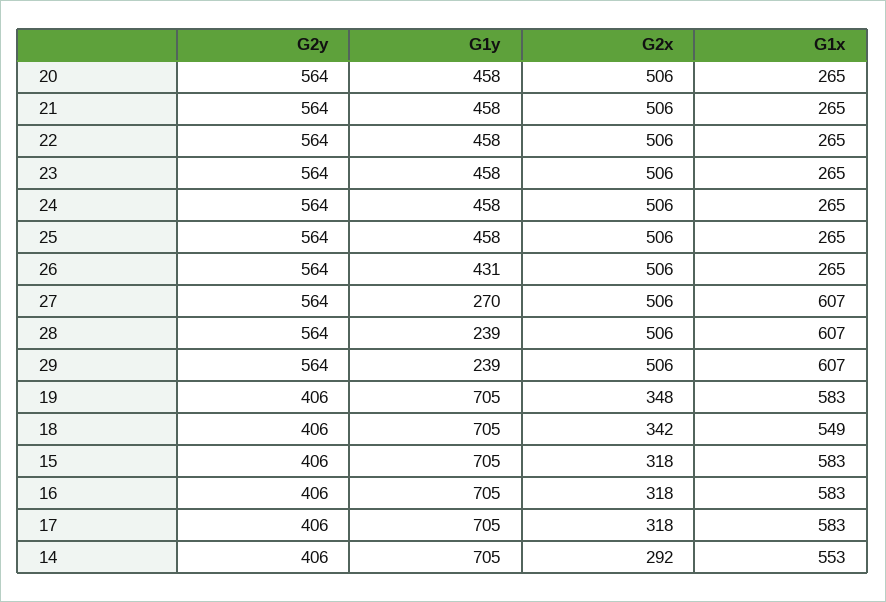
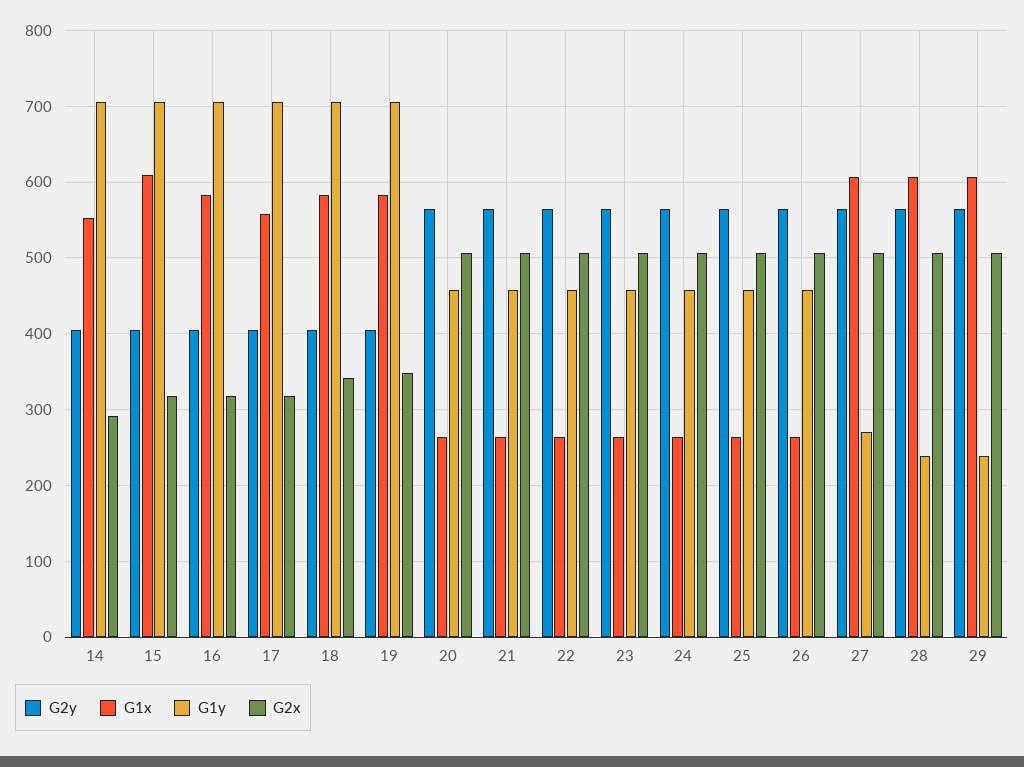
G1y, 26: 431 -> 460
G1x, 18: 549 -> 580
G1x, 15: 583 -> 610
G1x, 17: 583 -> 560

